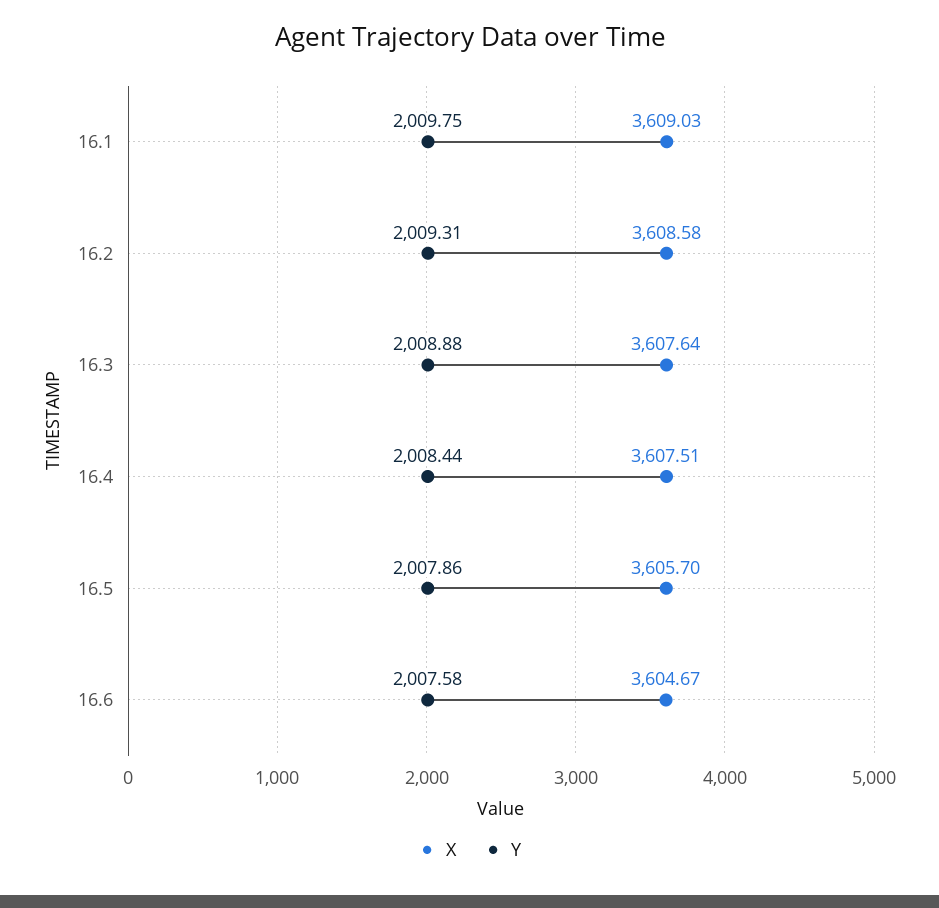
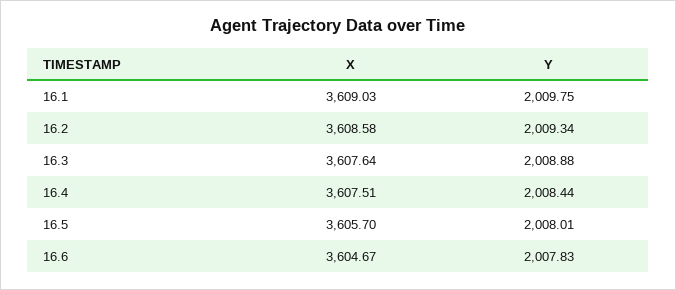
Y, 16.2: 2009.31 -> 2009.34
Y, 16.5: 2007.86 -> 2008.01
Y, 16.6: 2007.58 -> 2007.83

